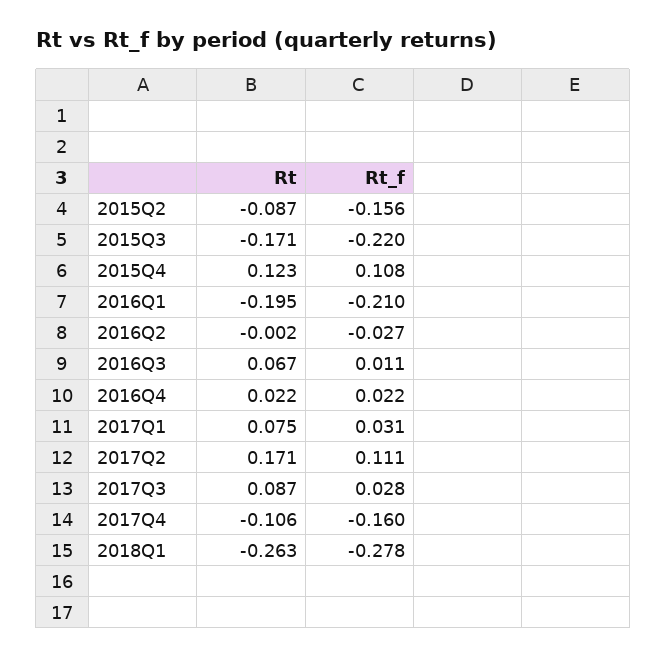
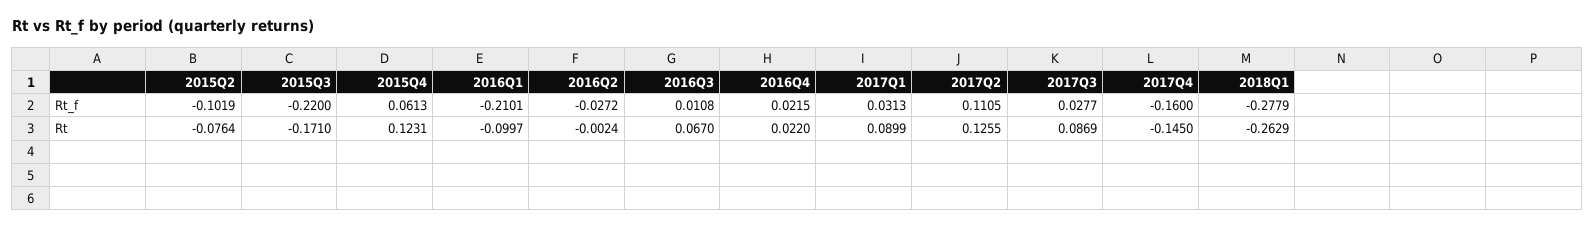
Rt, 2015Q2: -0.087 -> -0.0764
Rt_f, 2015Q2: -0.156 -> -0.1019
Rt_f, 2015Q4: 0.108 -> 0.0613
Rt, 2016Q1: -0.195 -> -0.0997
Rt, 2017Q1: 0.075 -> 0.0899
Rt, 2017Q2: 0.171 -> 0.1255
Rt, 2017Q4: -0.106 -> -0.145

